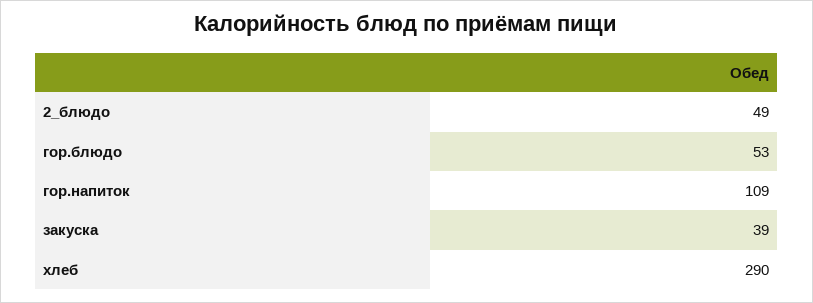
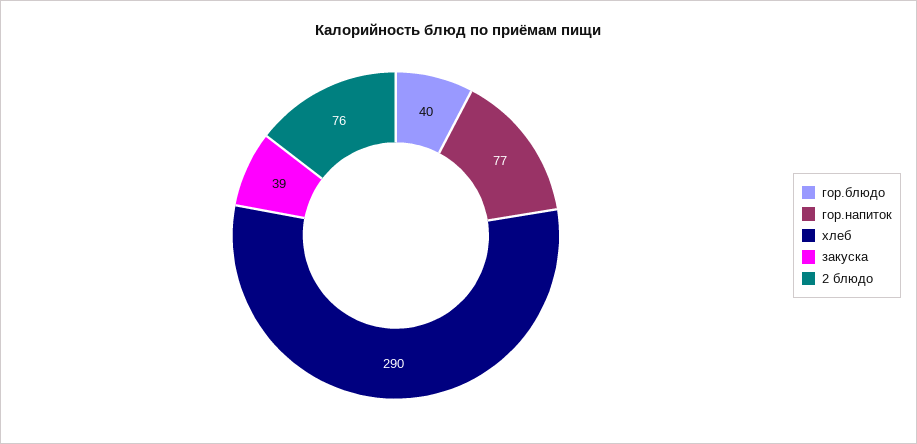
2_блюдо: 49 -> 76
гор.блюдо: 53 -> 40
гор.напиток: 109 -> 77

